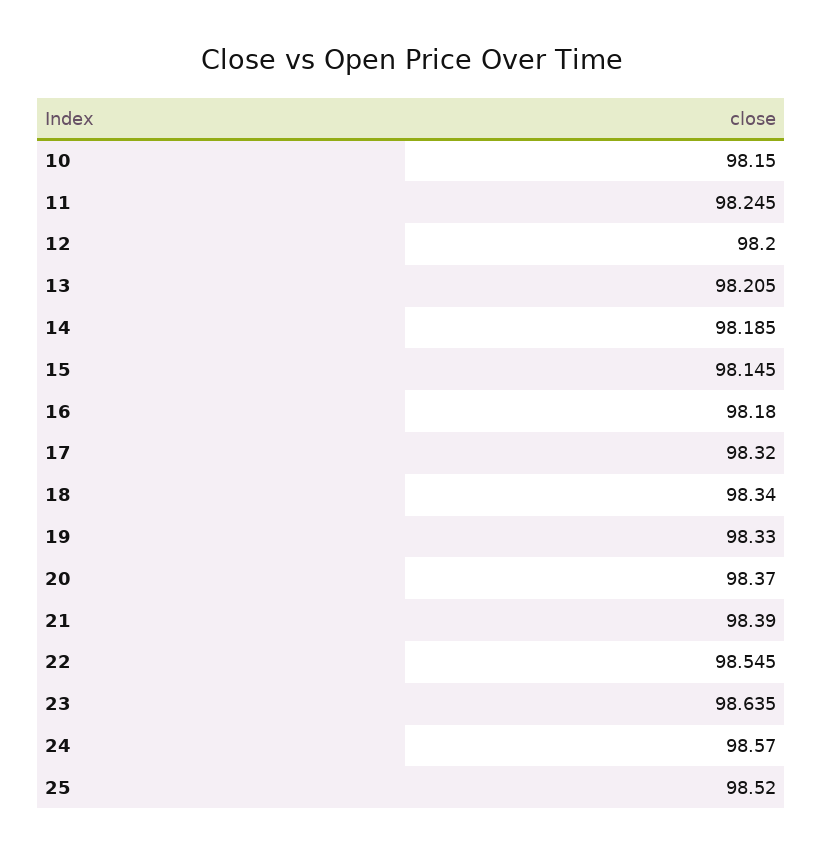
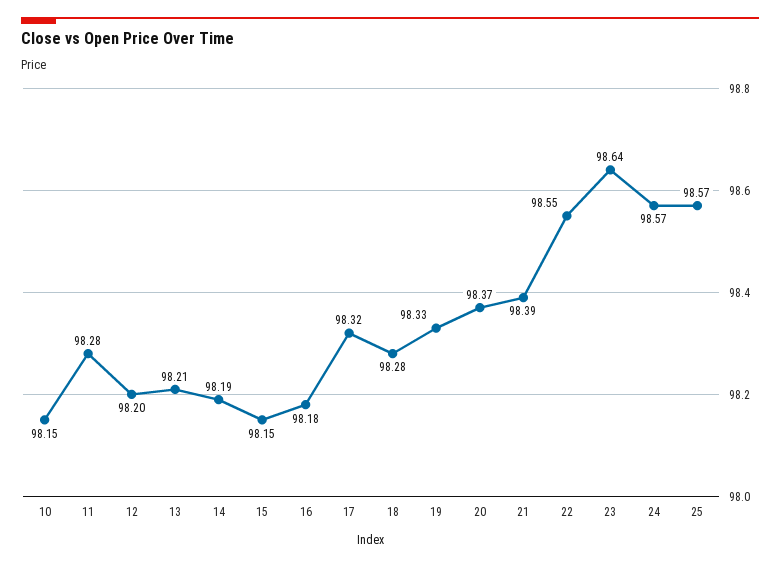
11: 98.245 -> 98.28
18: 98.34 -> 98.28
25: 98.52 -> 98.57

